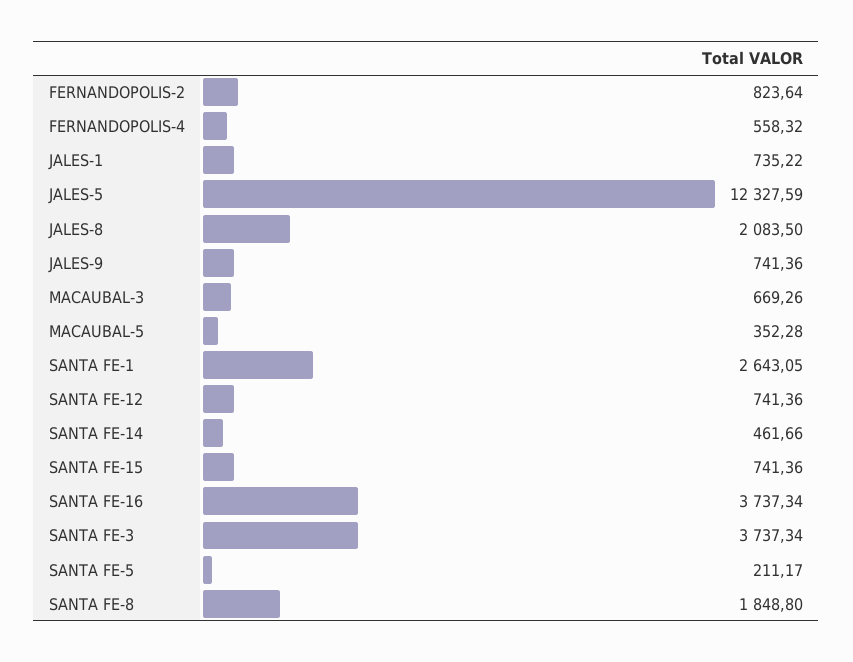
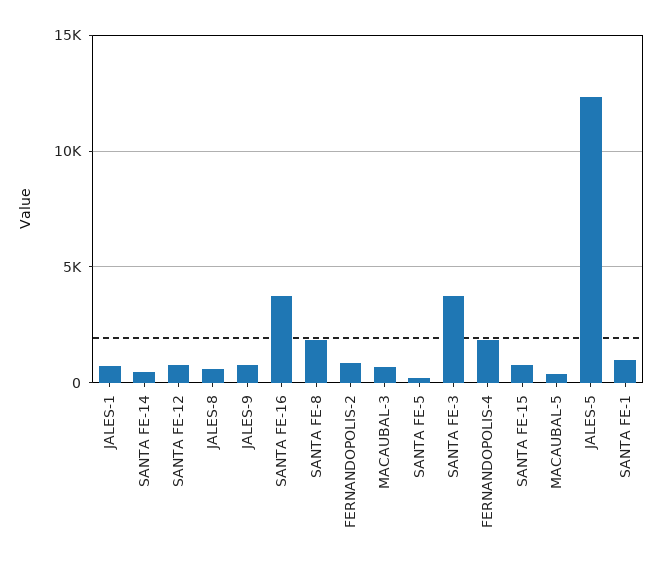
FERNANDOPOLIS-4: 558.32 -> 2000
JALES-8: 2083.5 -> 500
SANTA FE-1: 2643.05 -> 1000

